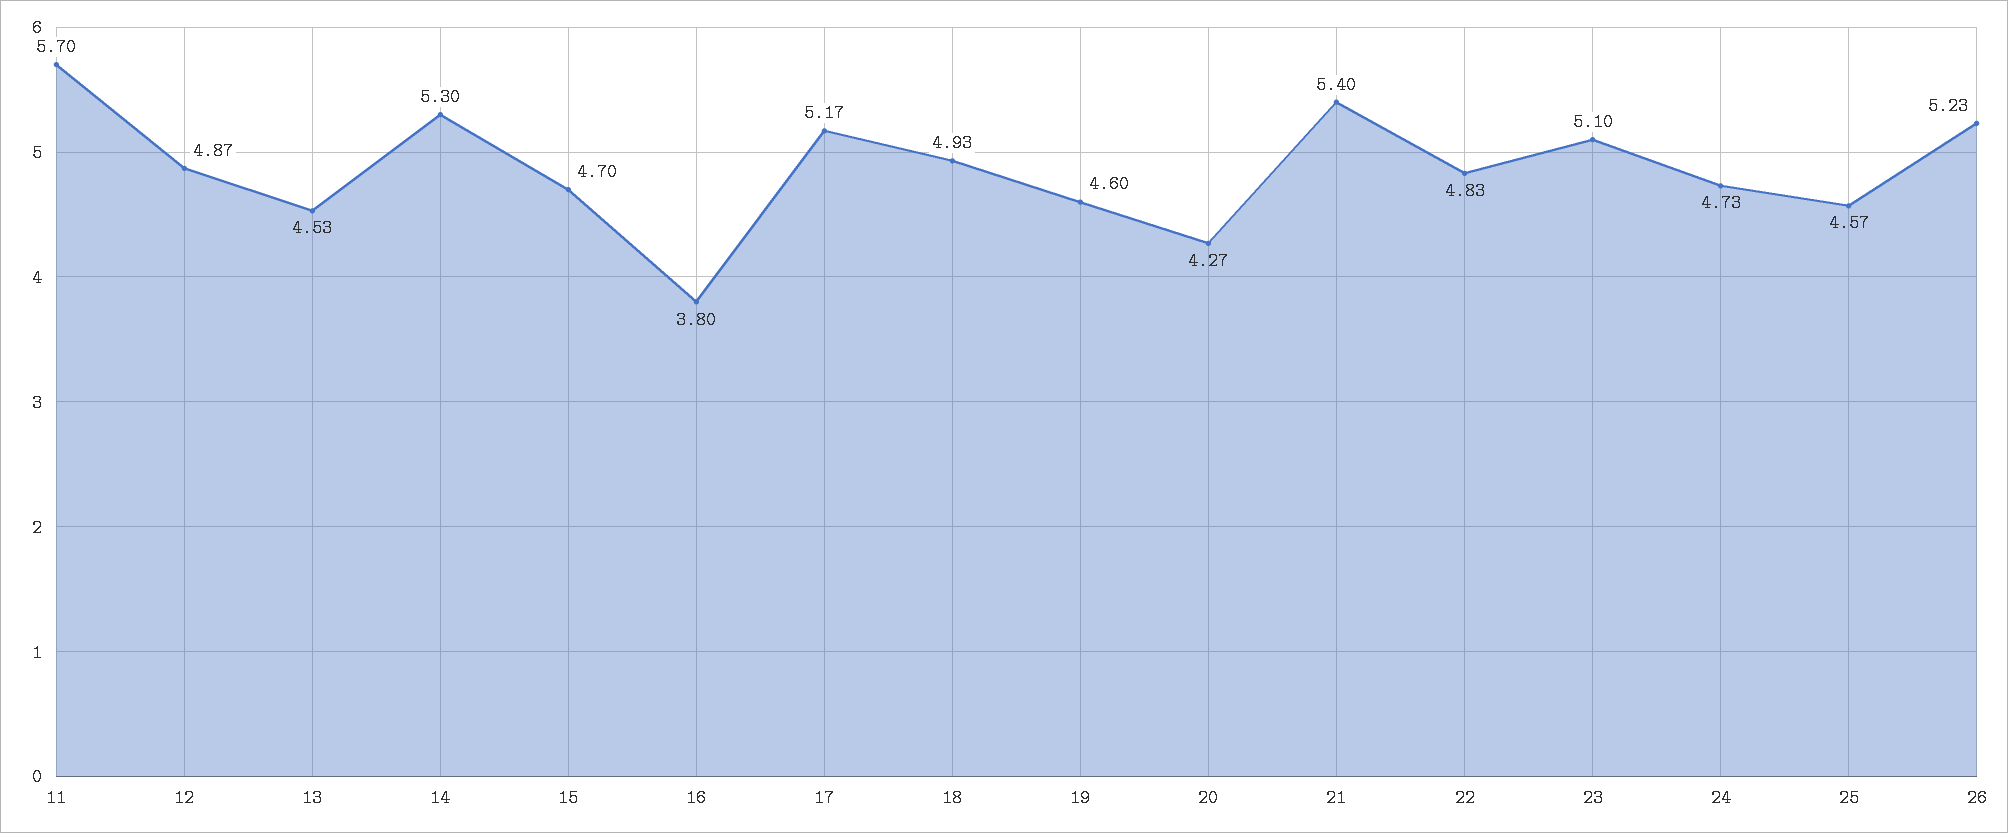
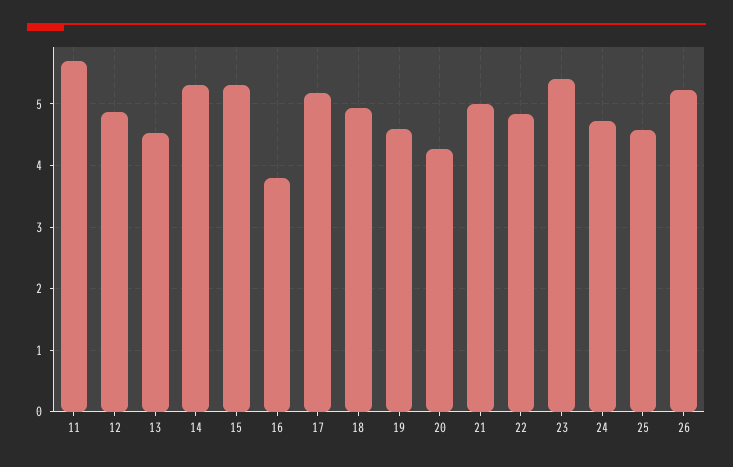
15: 4.7 -> 5.3
21: 5.4 -> 5
23: 5.1 -> 5.4

